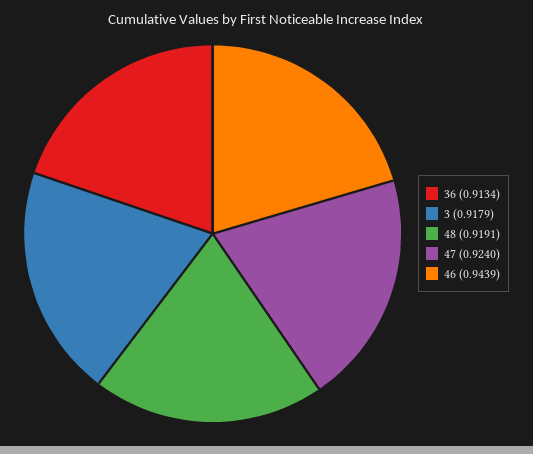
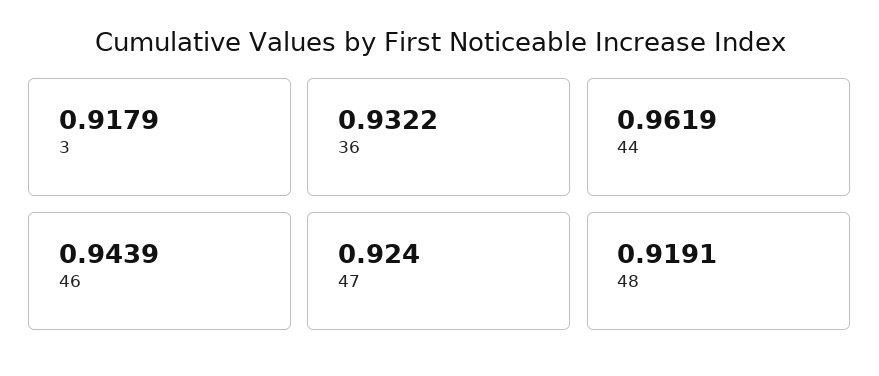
36: 0.9134 -> 0.9322
44: none -> 0.9619

